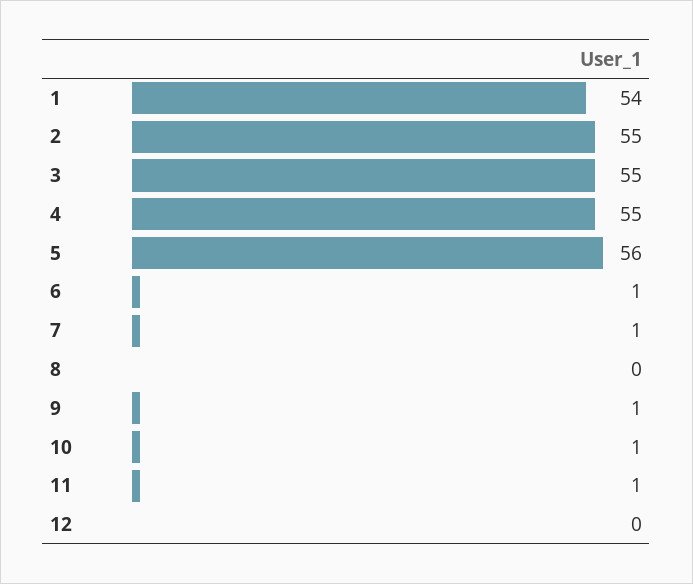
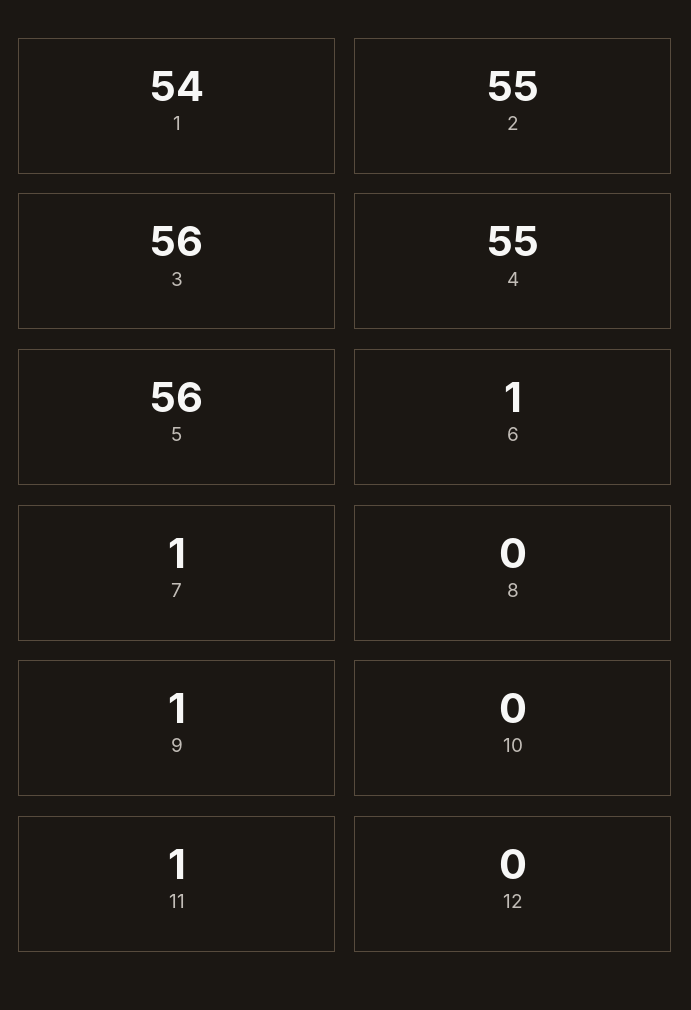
3: 55 -> 56
10: 1 -> 0

